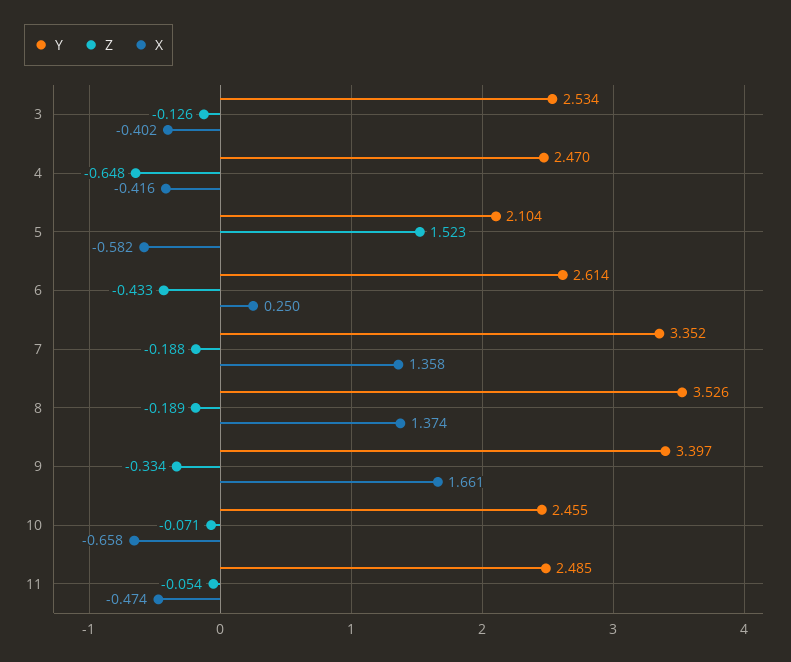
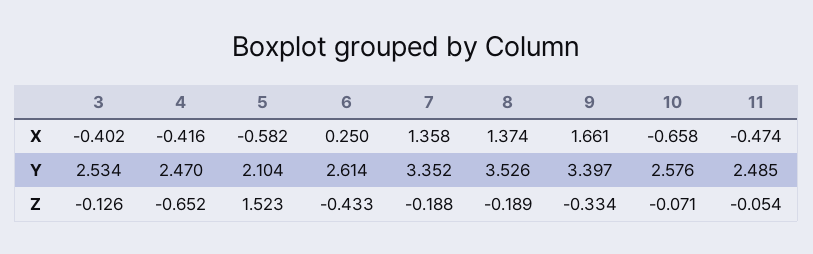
Z, 4: -0.648 -> -0.652
Y, 10: 2.455 -> 2.576

